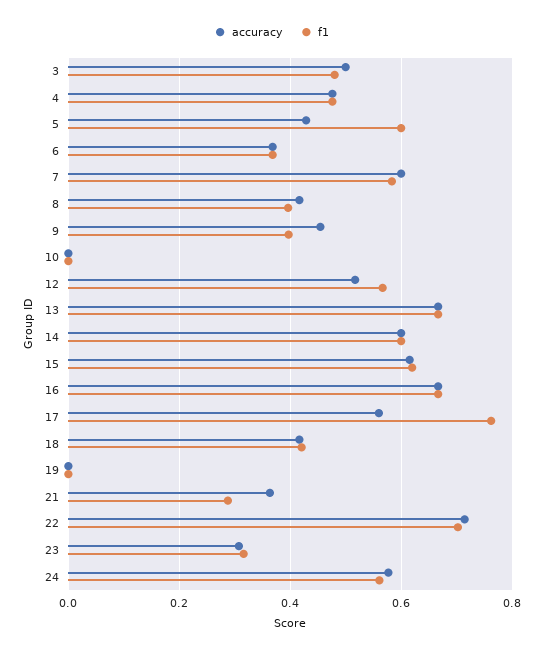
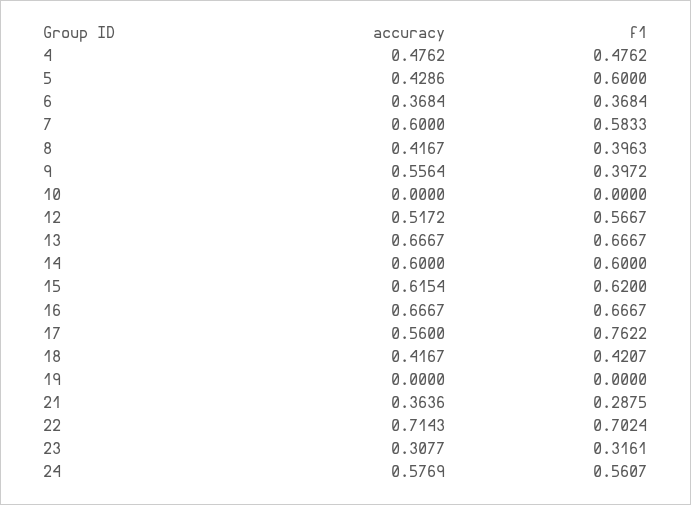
accuracy, 3: 0.5 -> none
f1, 3: 0.48 -> none
accuracy, 9: 0.46 -> 0.5564

